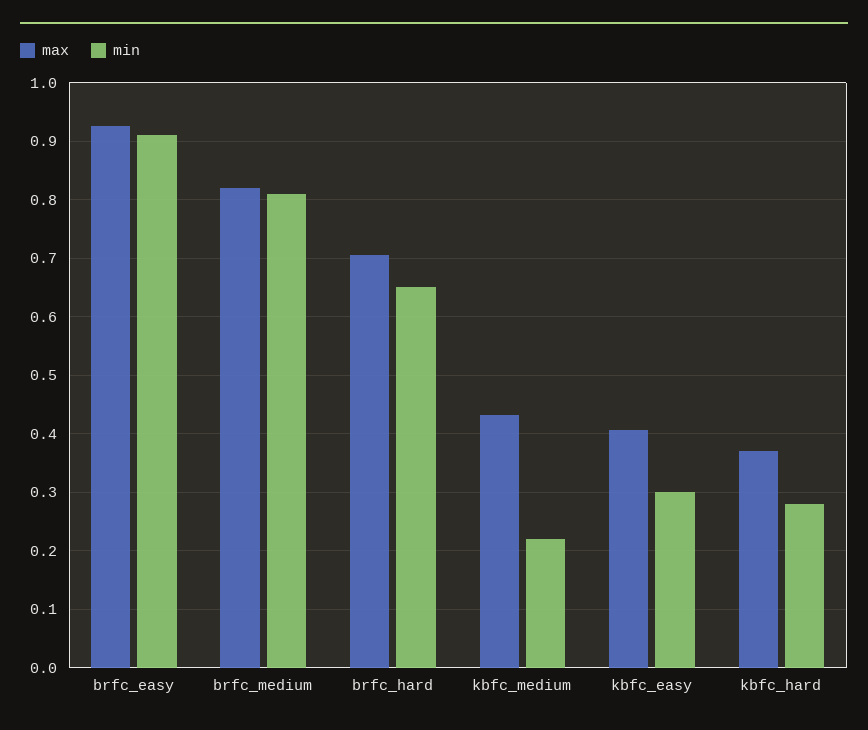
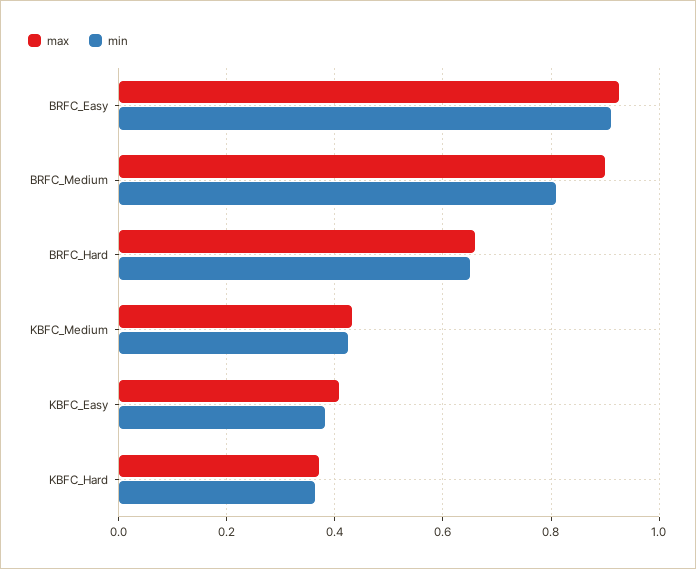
max, brfc_medium: 0.82 -> 0.9
max, brfc_hard: 0.7 -> 0.66
min, kbfc_medium: 0.22 -> 0.42
min, kbfc_easy: 0.3 -> 0.38
min, kbfc_hard: 0.28 -> 0.36

